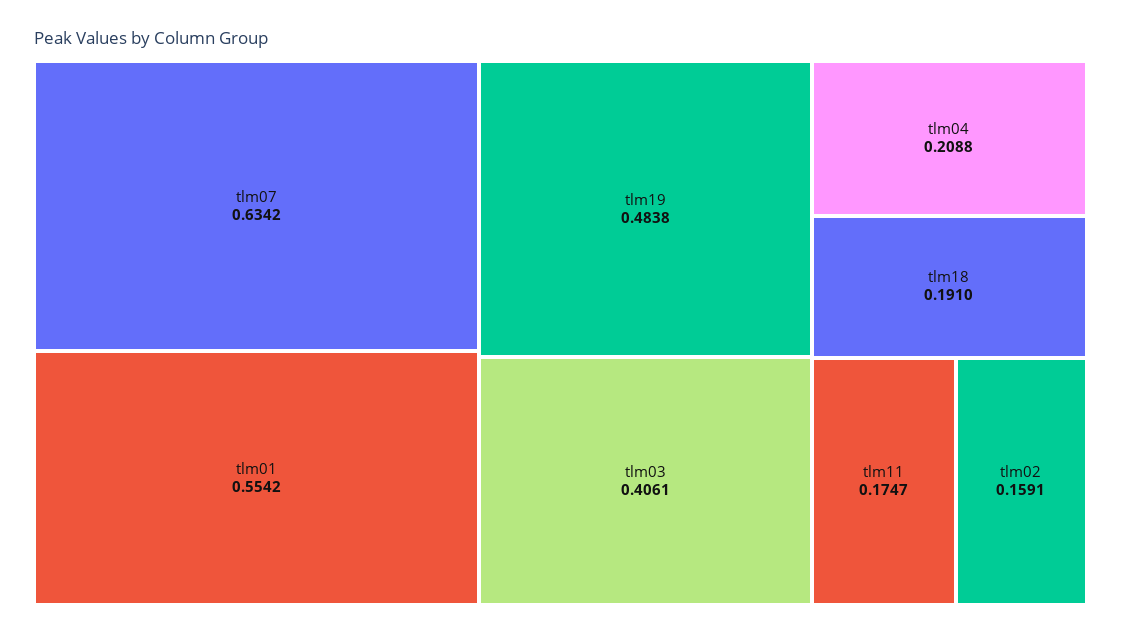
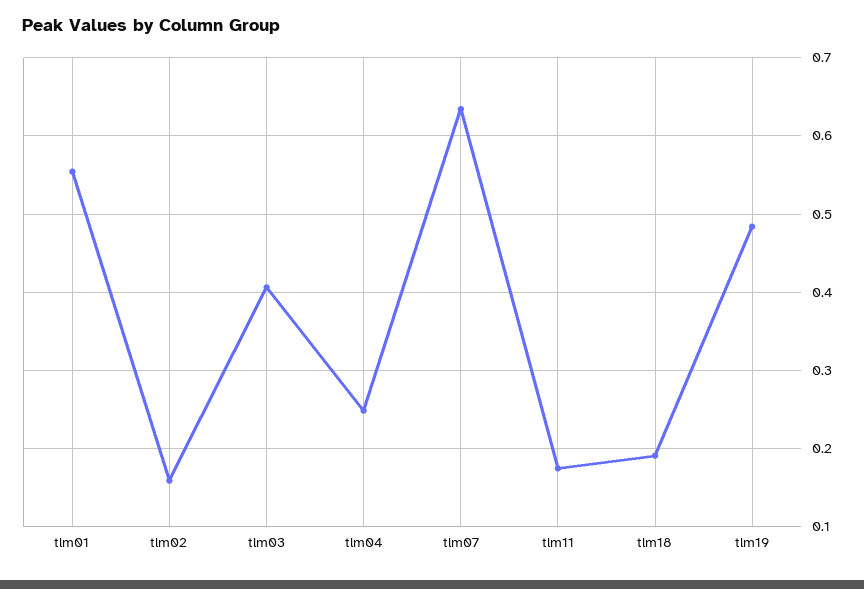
tlm04: 0.2088 -> 0.25

